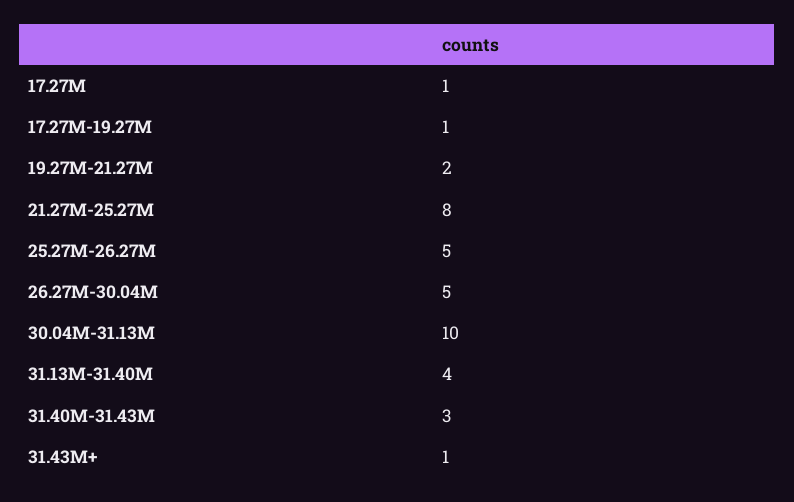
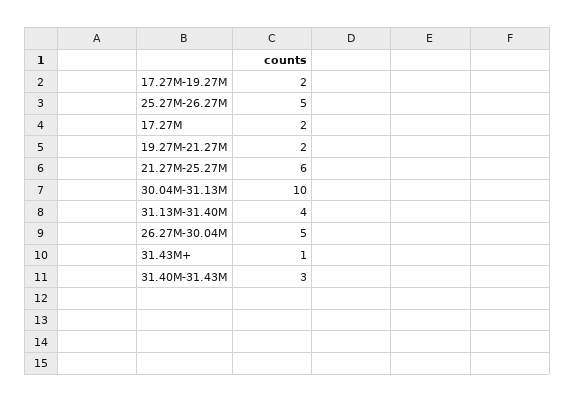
17.27M: 1 -> 2
17.27M-19.27M: 1 -> 2
21.27M-25.27M: 8 -> 6

